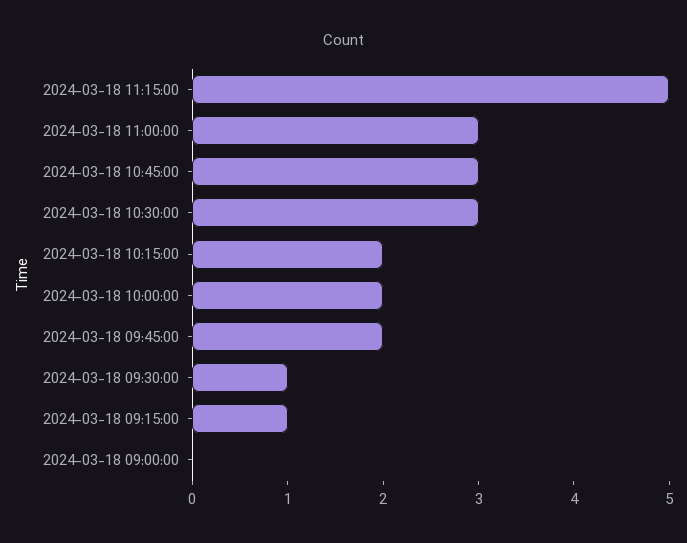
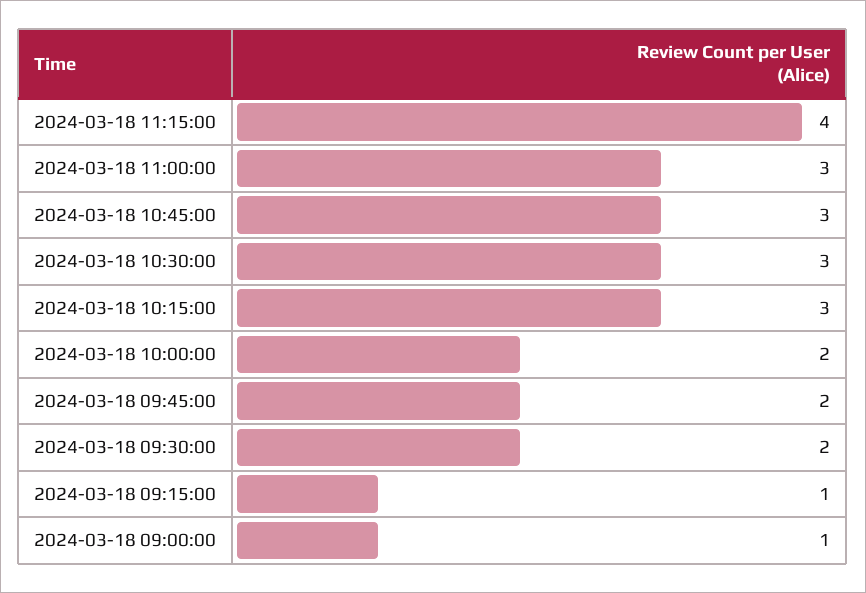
2024-03-18 11:15:00: 5 -> 4
2024-03-18 10:15:00: 2 -> 3
2024-03-18 09:30:00: 1 -> 2
2024-03-18 09:00:00: 0 -> 1

